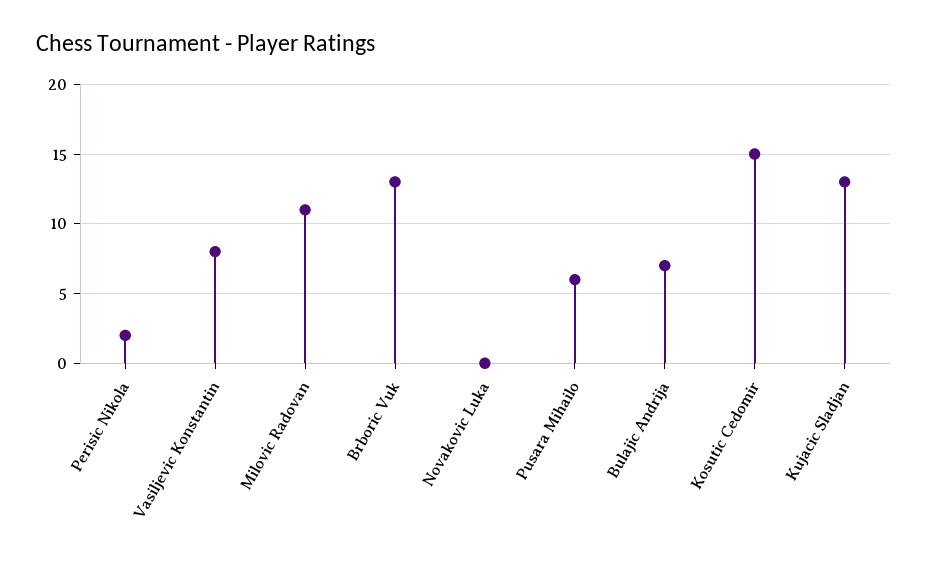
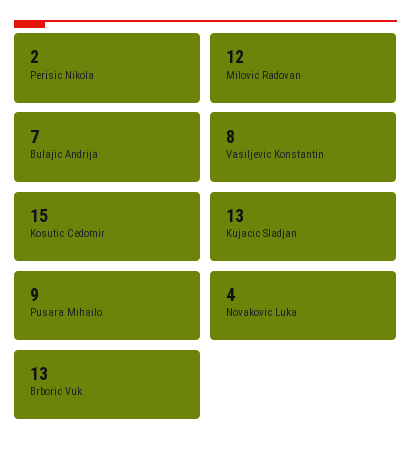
Milovic Radovan: 11 -> 12
Novakovic Luka: 0 -> 4
Pusara Mihailo: 6 -> 9

